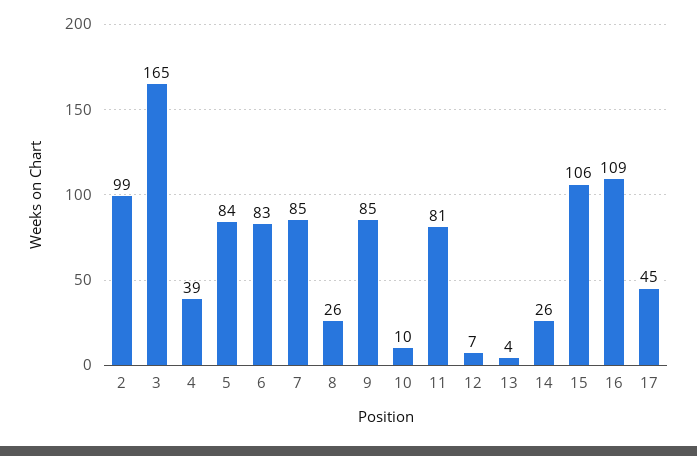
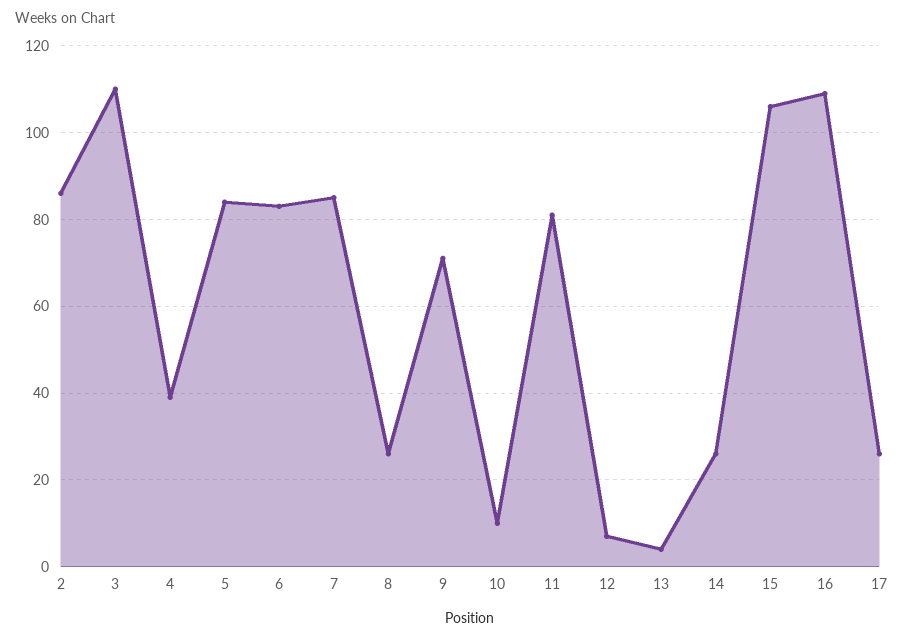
2: 99 -> 85
3: 165 -> 110
9: 85 -> 70
17: 45 -> 25

